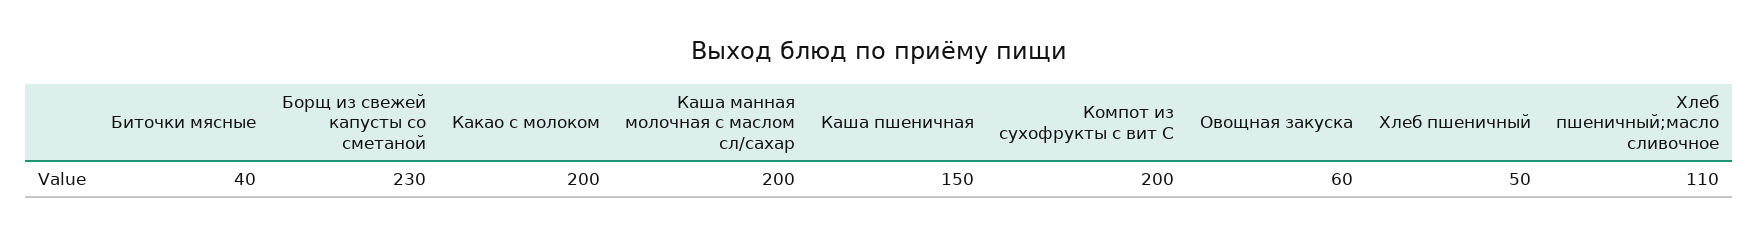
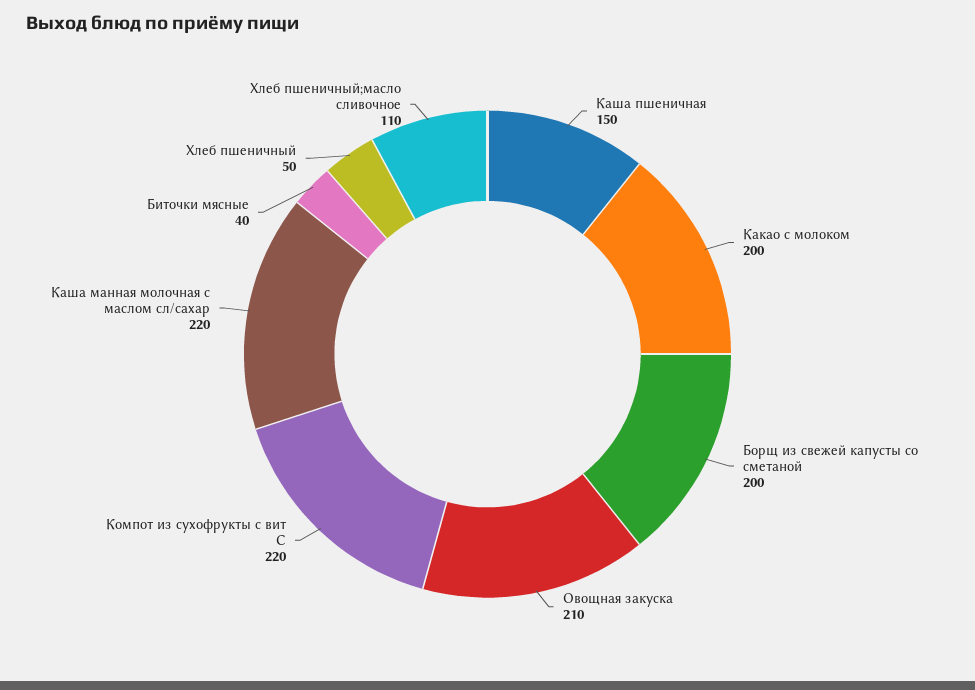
Борщ из свежей капусты со сметаной: 230 -> 200
Каша манная молочная с маслом сл/сахар: 200 -> 220
Компот из сухофрукты с вит С: 200 -> 220
Овощная закуска: 60 -> 210

